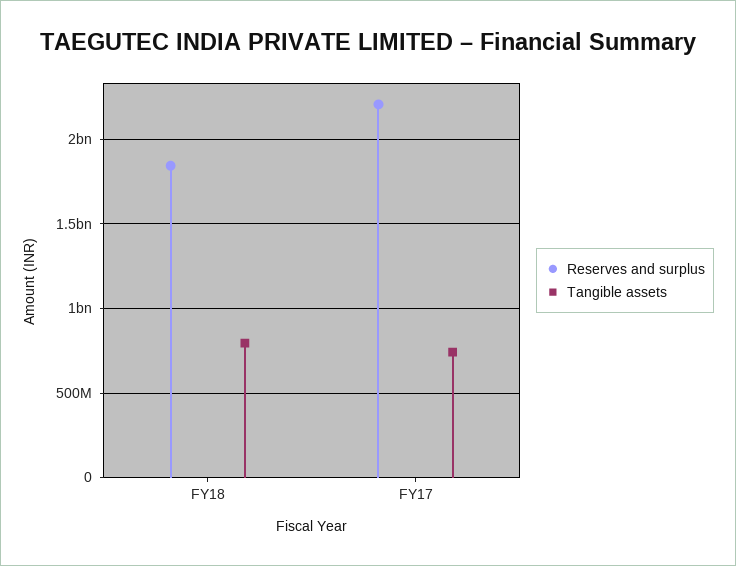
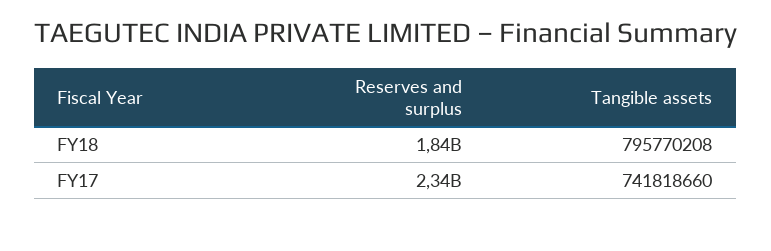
Reserves and surplus, FY17: 2200000000 -> 2340000000

